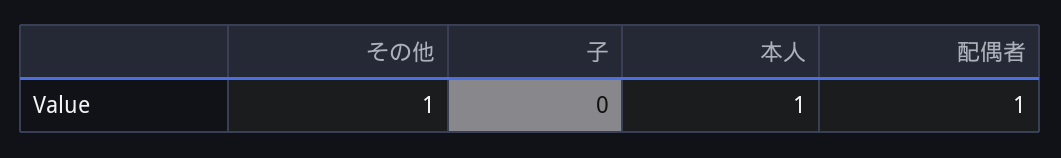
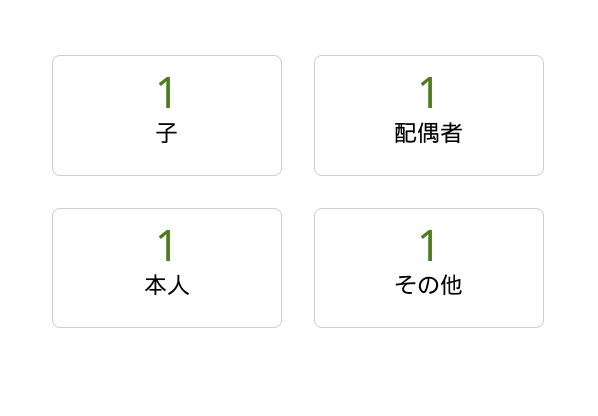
子: 0 -> 1

